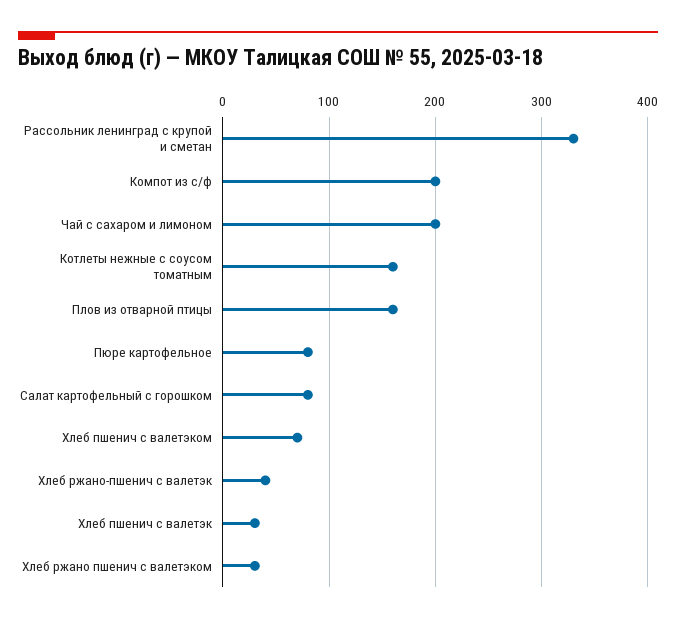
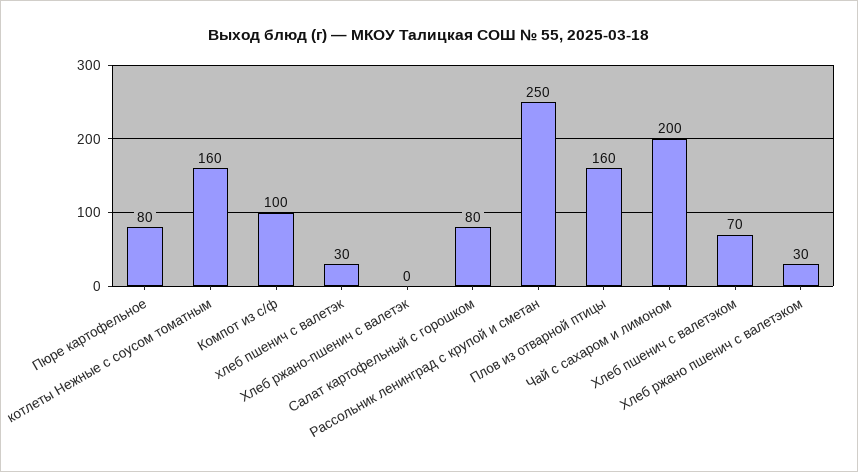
Рассольник ленинград с крупой и сметан: 330 -> 250
Компот из с/ф: 200 -> 100
Хлеб ржано-пшенич с валетэк: 40 -> 0

